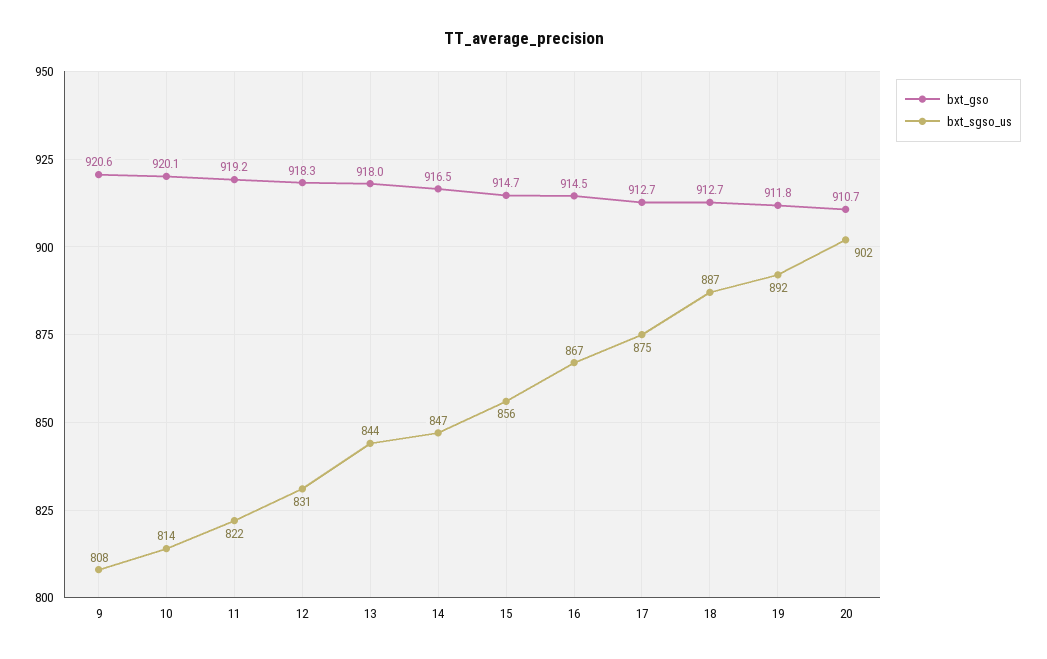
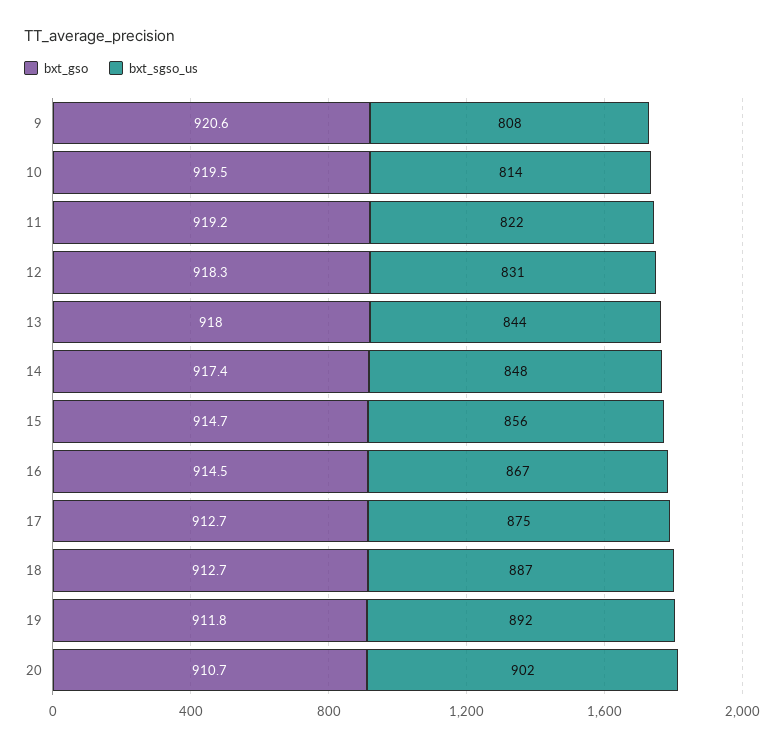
bxt_gso, 10: 920.1 -> 919.5
bxt_gso, 14: 916.5 -> 917.4
bxt_sgso_us, 14: 847 -> 848

